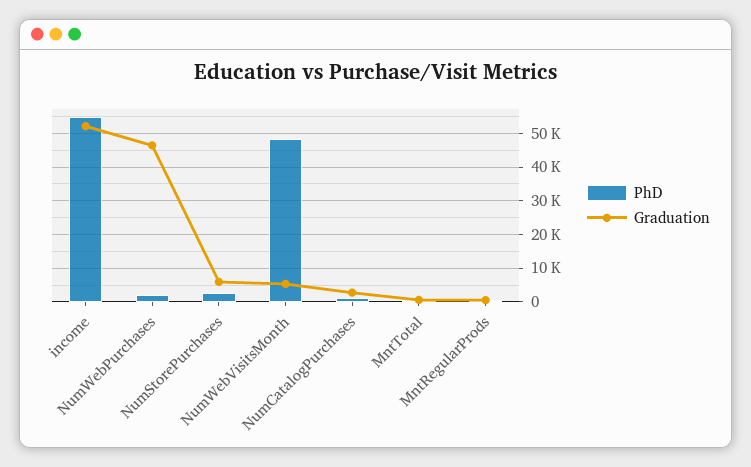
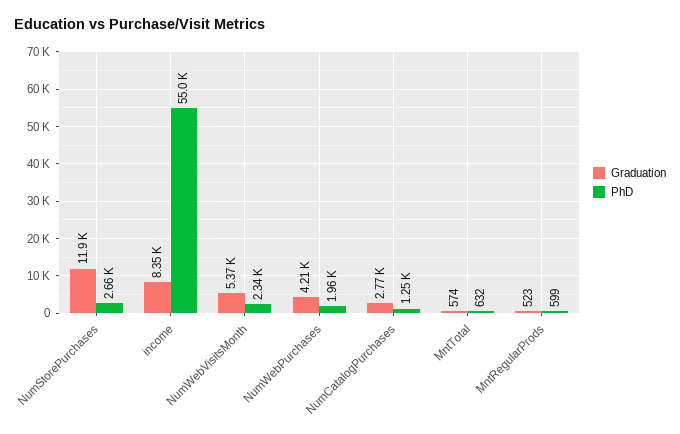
Graduation, income: 52000 -> 8350
Graduation, NumWebPurchases: 46000 -> 4210
Graduation, NumStorePurchases: 6000 -> 11900
PhD, NumWebVisitsMonth: 48000 -> 2340

